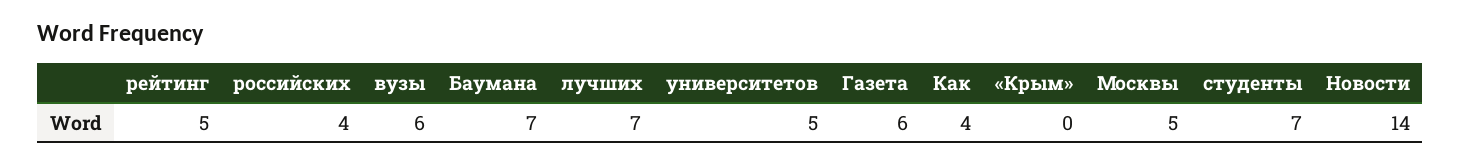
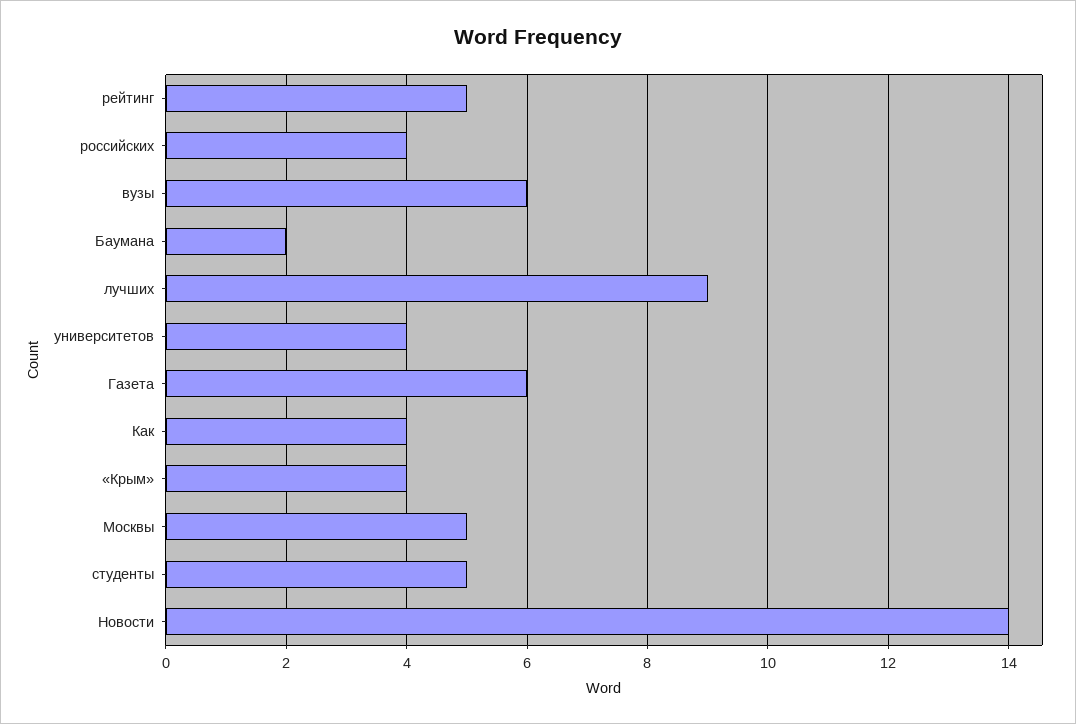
Баумана: 7 -> 2
лучших: 7 -> 9
университетов: 5 -> 4
«Крым»: 0 -> 4
студенты: 7 -> 5

